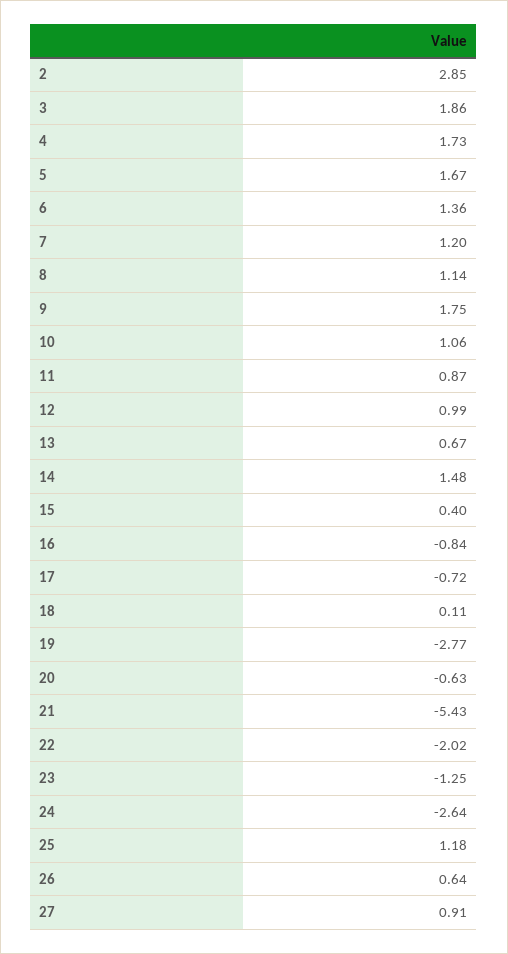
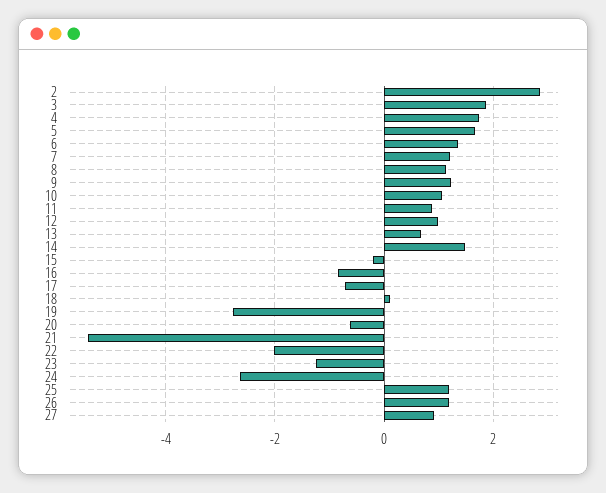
9: 1.75 -> 1.2
15: 0.4 -> -0.2
26: 0.64 -> 1.2

